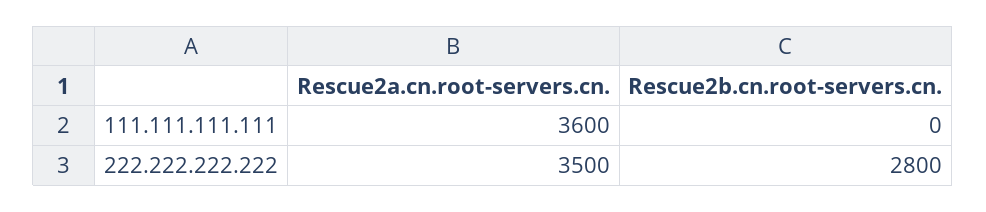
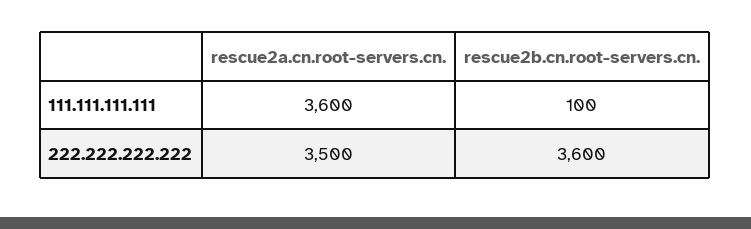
Rescue2b.cn.root-servers.cn., 111.111.111.111: 0 -> 100
Rescue2b.cn.root-servers.cn., 222.222.222.222: 2800 -> 3600

